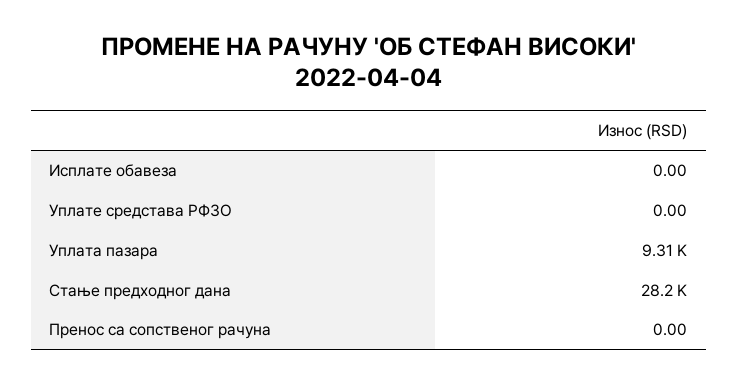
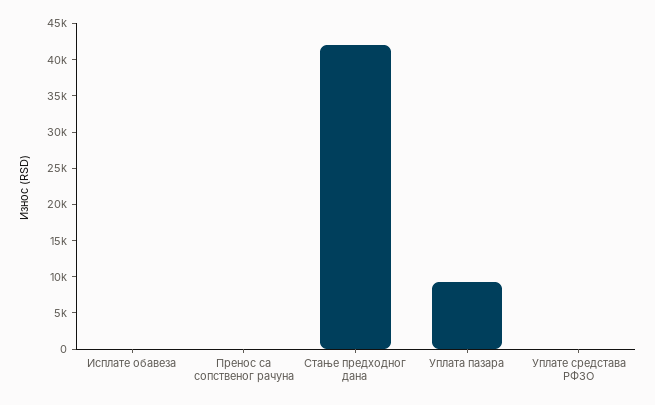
Стање предходног дана: 28200 -> 42500

